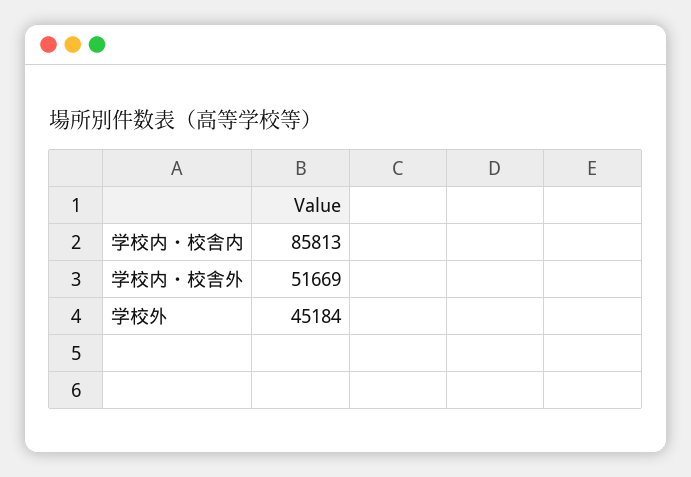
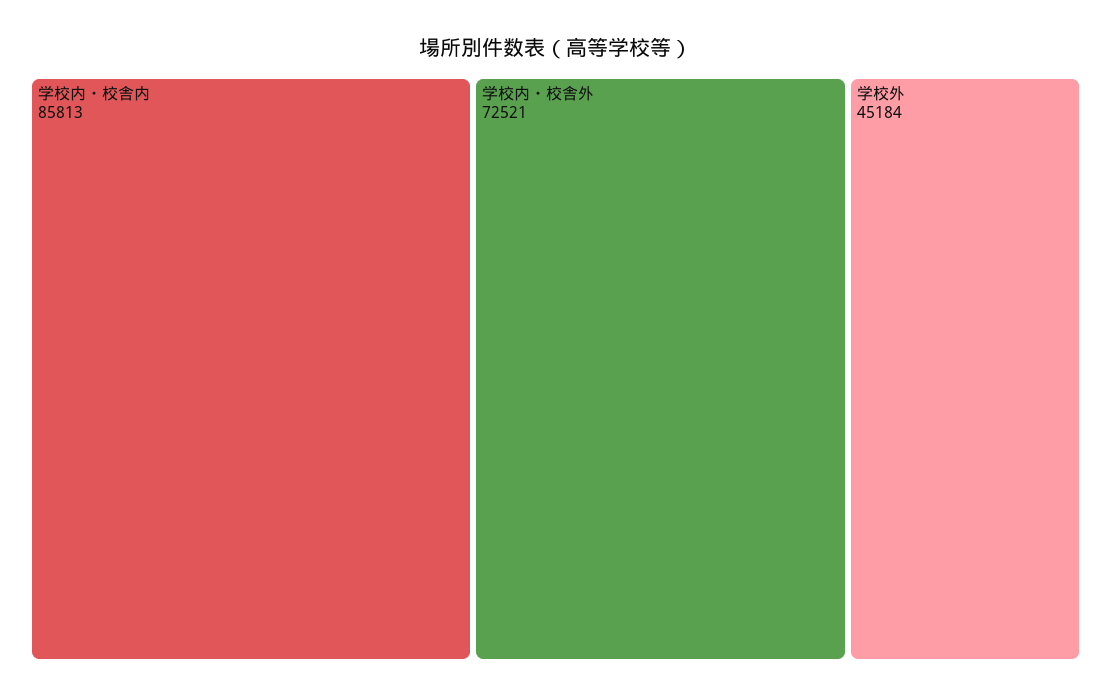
学校内・校舎外: 51669 -> 72521

